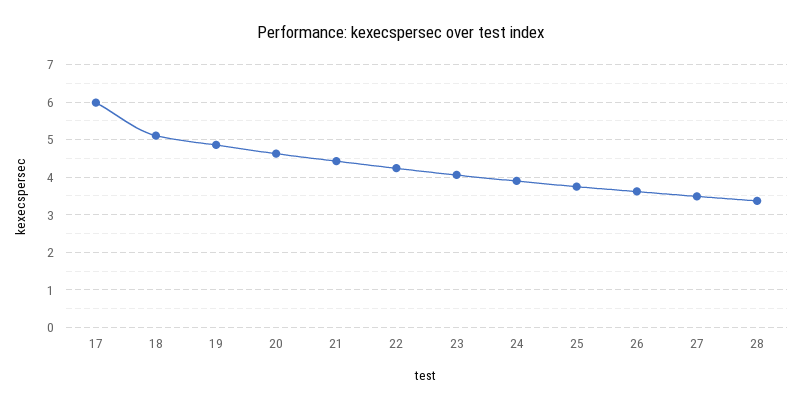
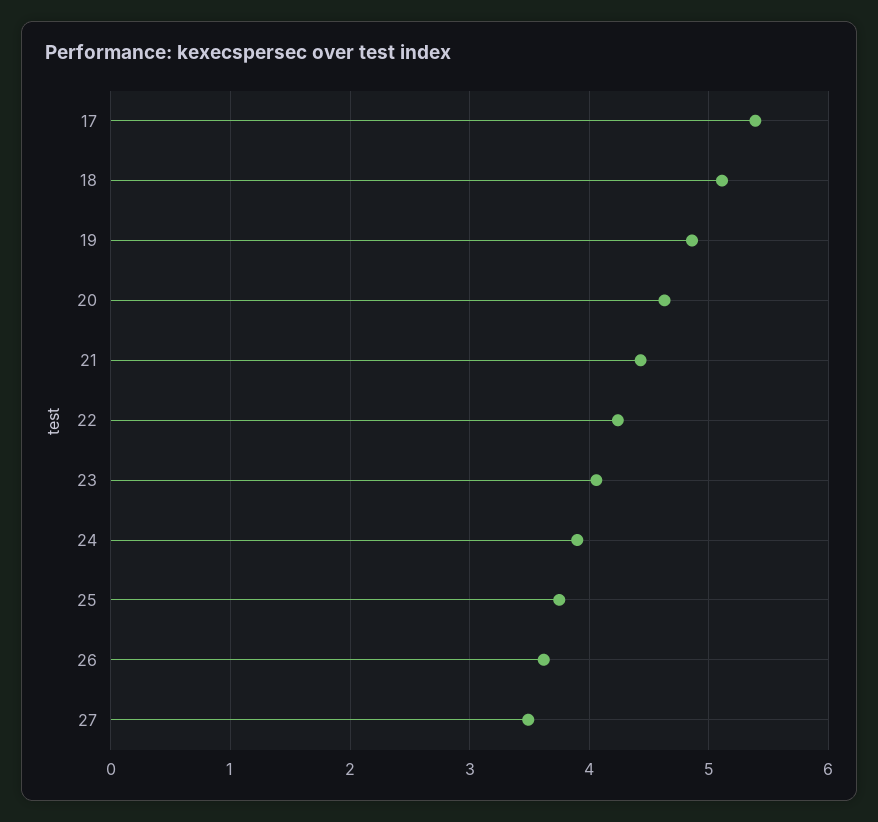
17: 6 -> 5.4
28: 3.4 -> none

